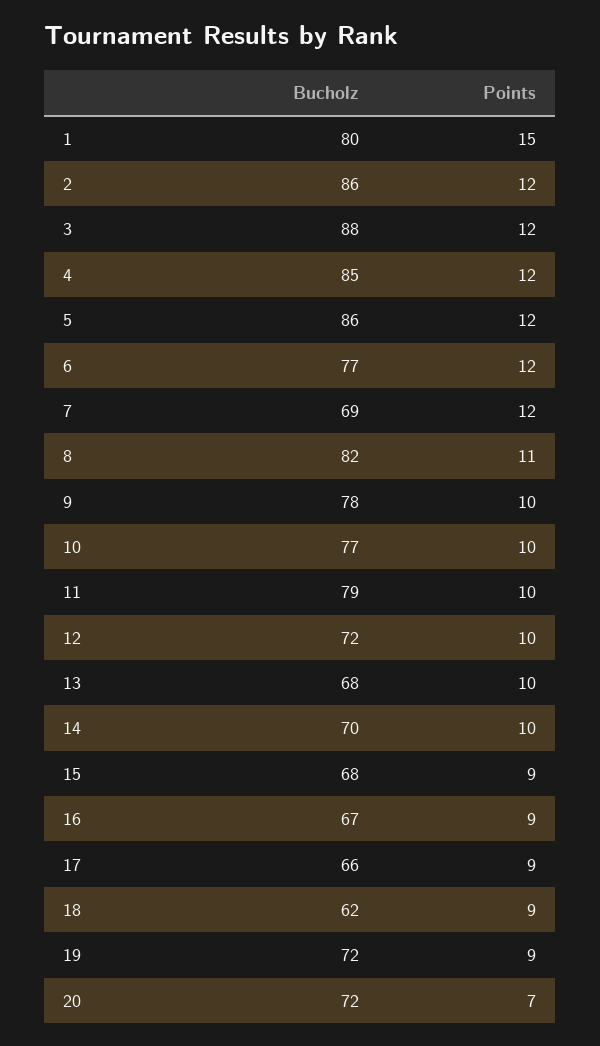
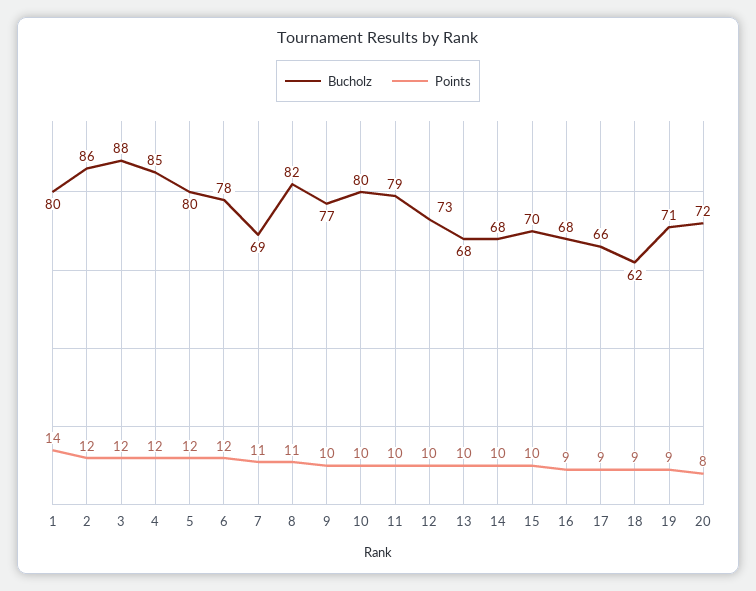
Points, 1: 15 -> 14
Bucholz, 5: 86 -> 80
Bucholz, 6: 77 -> 78
Points, 7: 12 -> 11
Bucholz, 9: 78 -> 77
Bucholz, 10: 77 -> 80
Bucholz, 12: 72 -> 73
Bucholz, 14: 70 -> 68
Bucholz, 15: 68 -> 70
Points, 15: 9 -> 10
Bucholz, 16: 67 -> 68
Bucholz, 19: 72 -> 71
Points, 20: 7 -> 8

